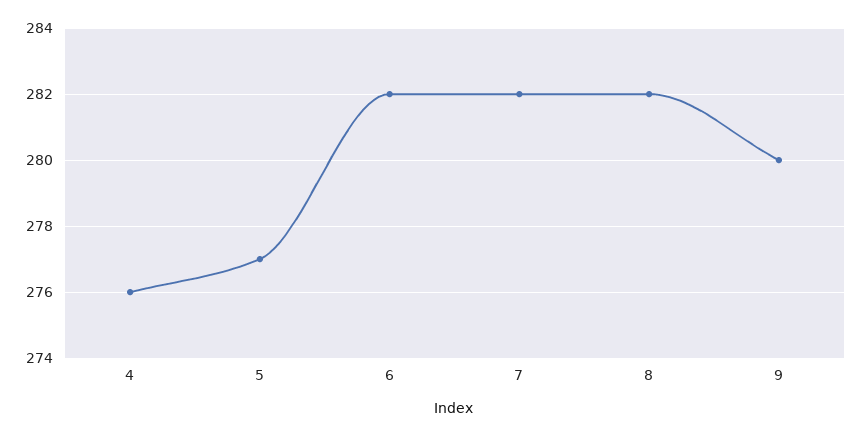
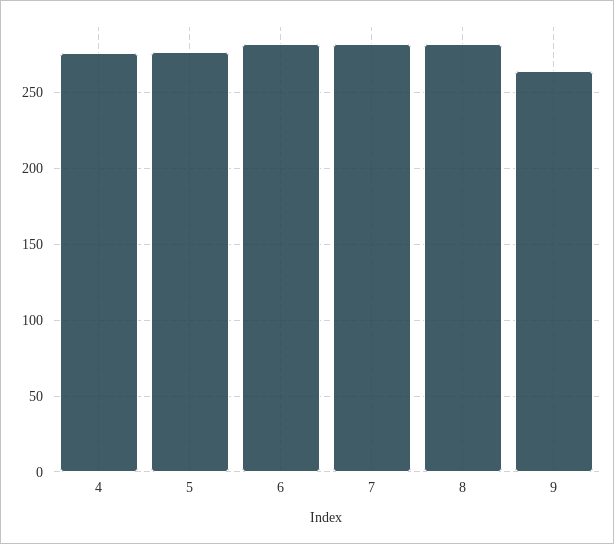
9: 280 -> 265

